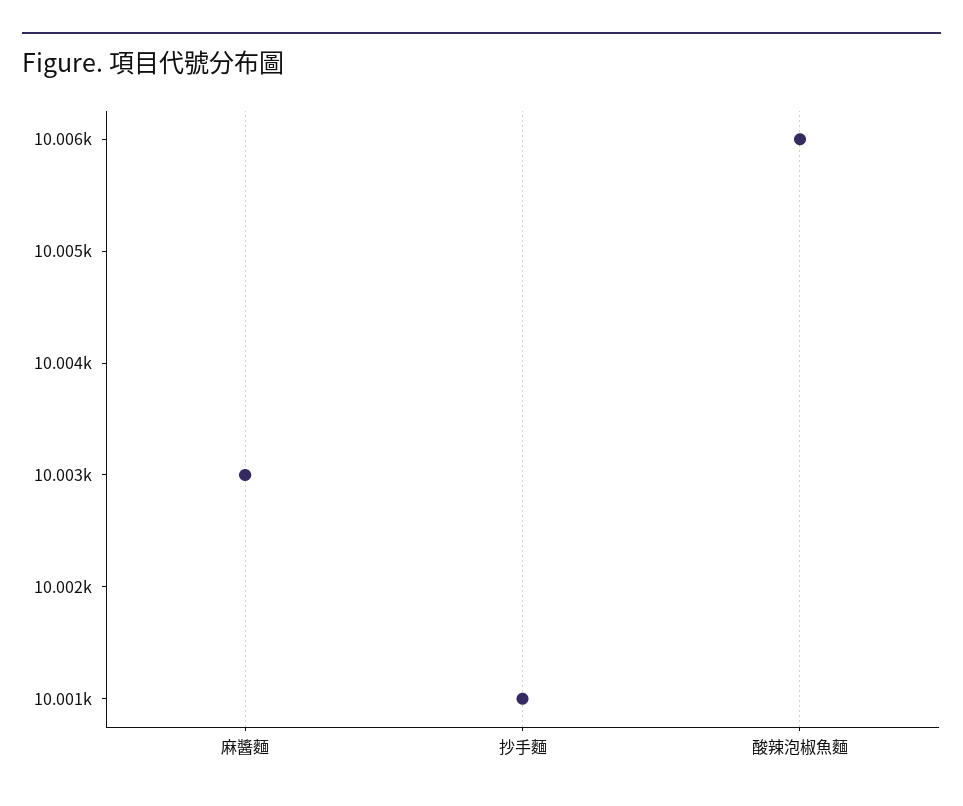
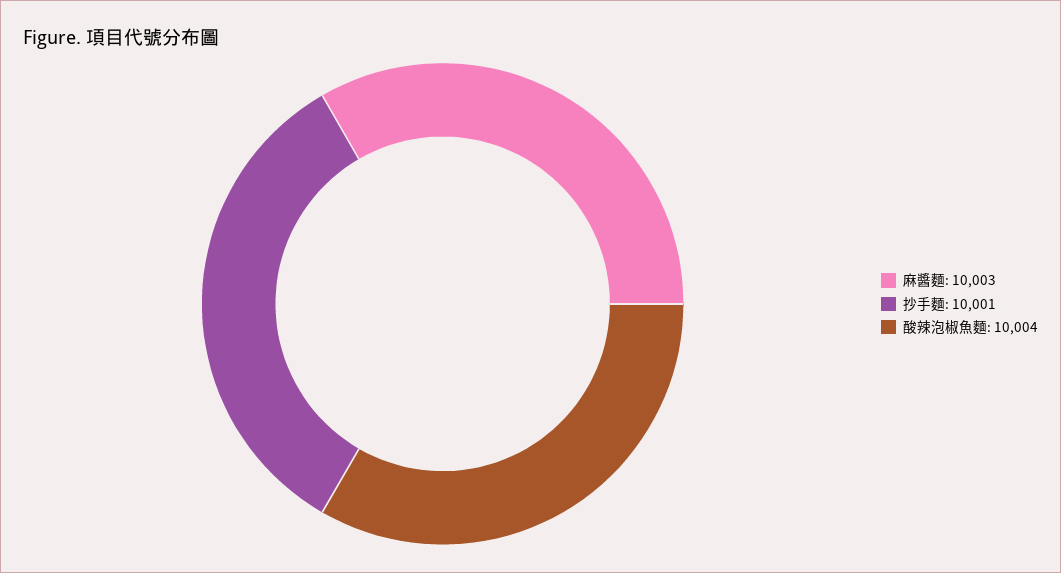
酸辣泡椒魚麵: 10006 -> 10004

